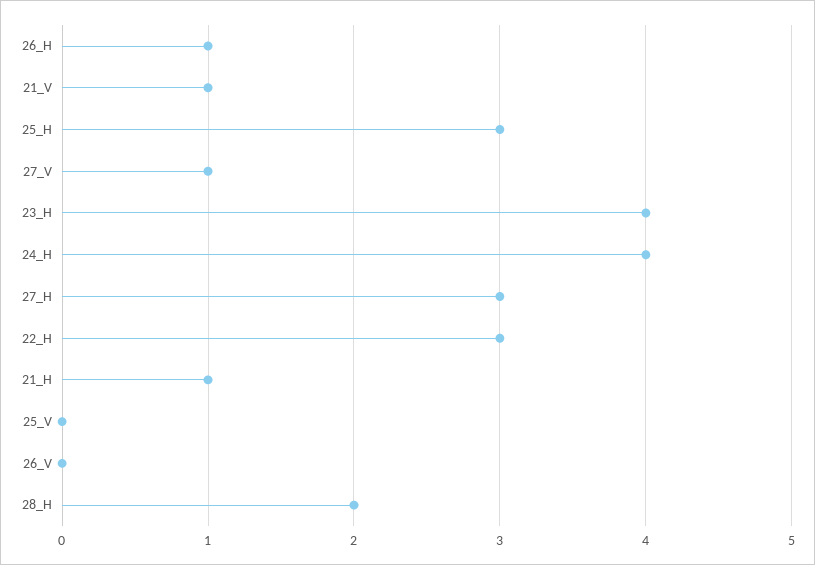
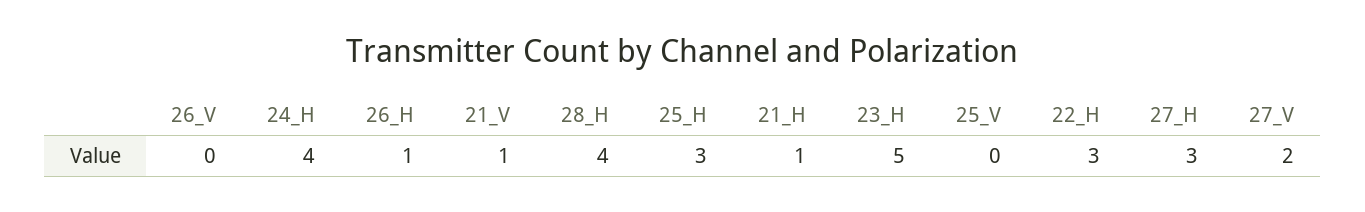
27_V: 1 -> 2
23_H: 4 -> 5
28_H: 2 -> 4

